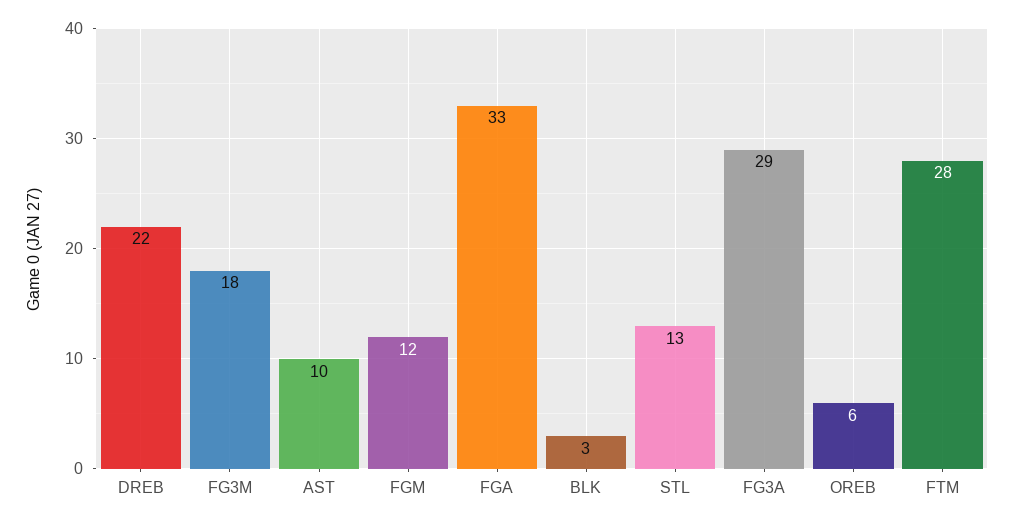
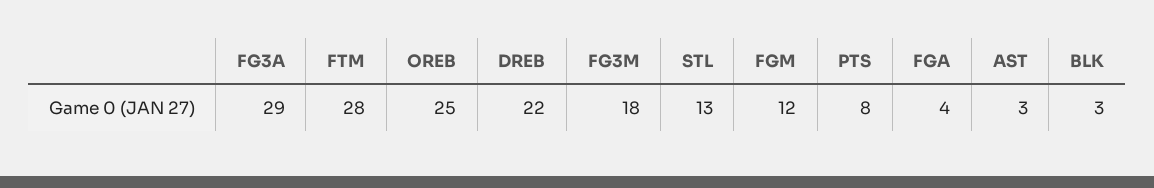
AST: 10 -> 3
FGA: 33 -> 4
OREB: 6 -> 25
PTS: none -> 8

